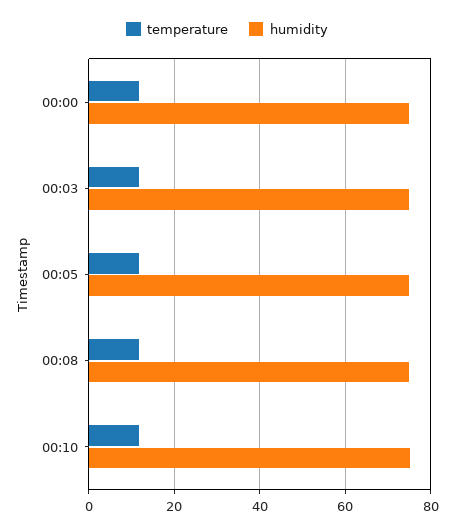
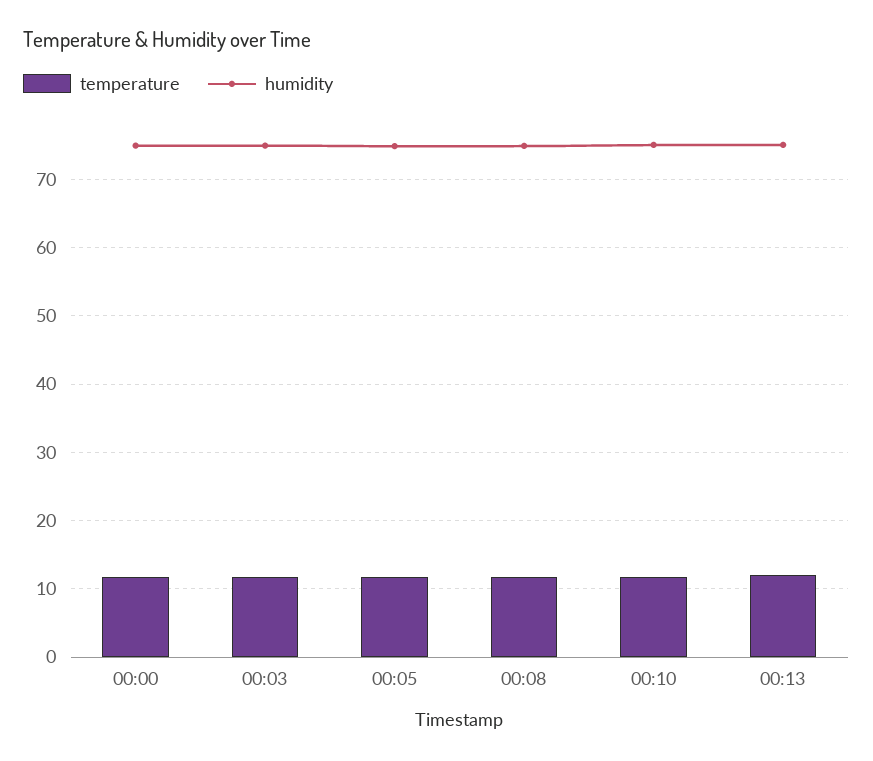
temperature, 00:13: none -> 12
humidity, 00:13: none -> 75

